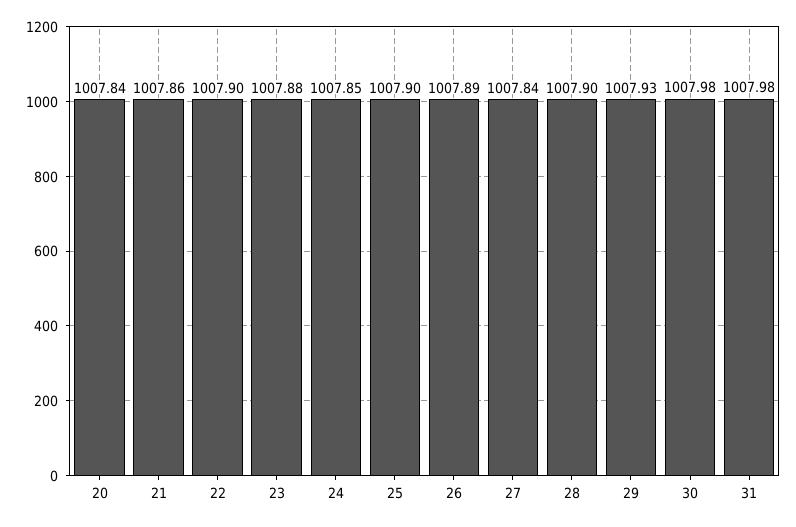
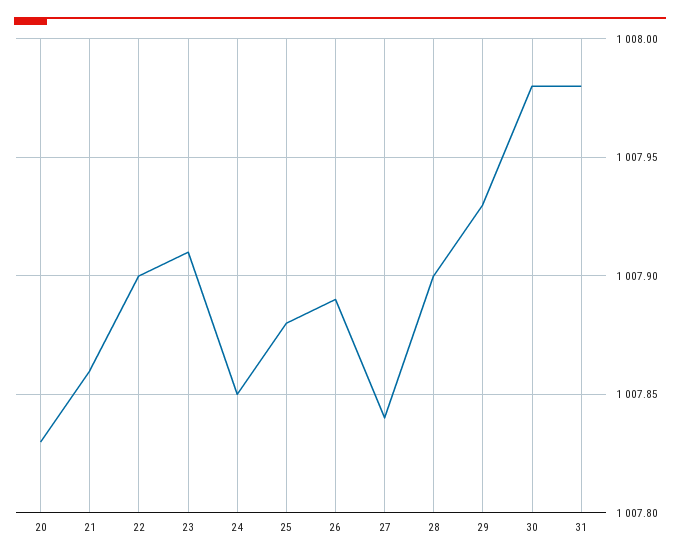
20: 1007.84 -> 1007.83
23: 1007.88 -> 1007.91
25: 1007.9 -> 1007.88

